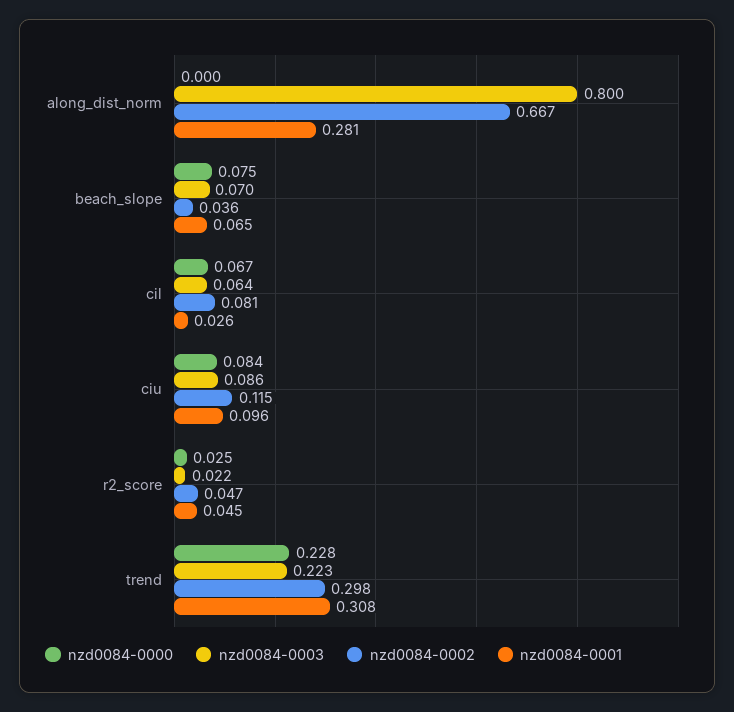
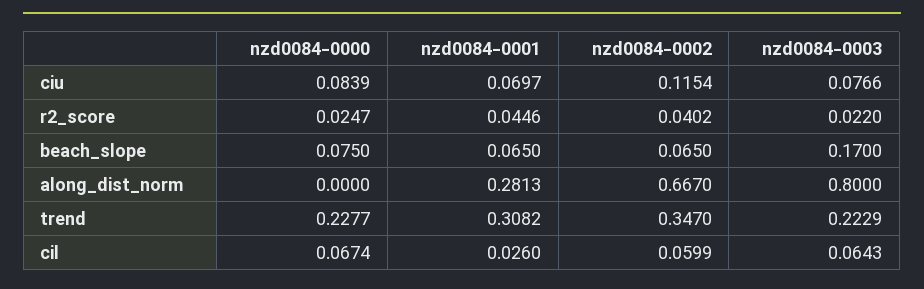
nzd0084-0003, beach_slope: 0.07 -> 0.17
nzd0084-0002, beach_slope: 0.036 -> 0.065
nzd0084-0002, cil: 0.081 -> 0.0599
nzd0084-0003, ciu: 0.086 -> 0.0766
nzd0084-0001, ciu: 0.096 -> 0.0697
nzd0084-0002, r2_score: 0.047 -> 0.0402
nzd0084-0002, trend: 0.298 -> 0.347

